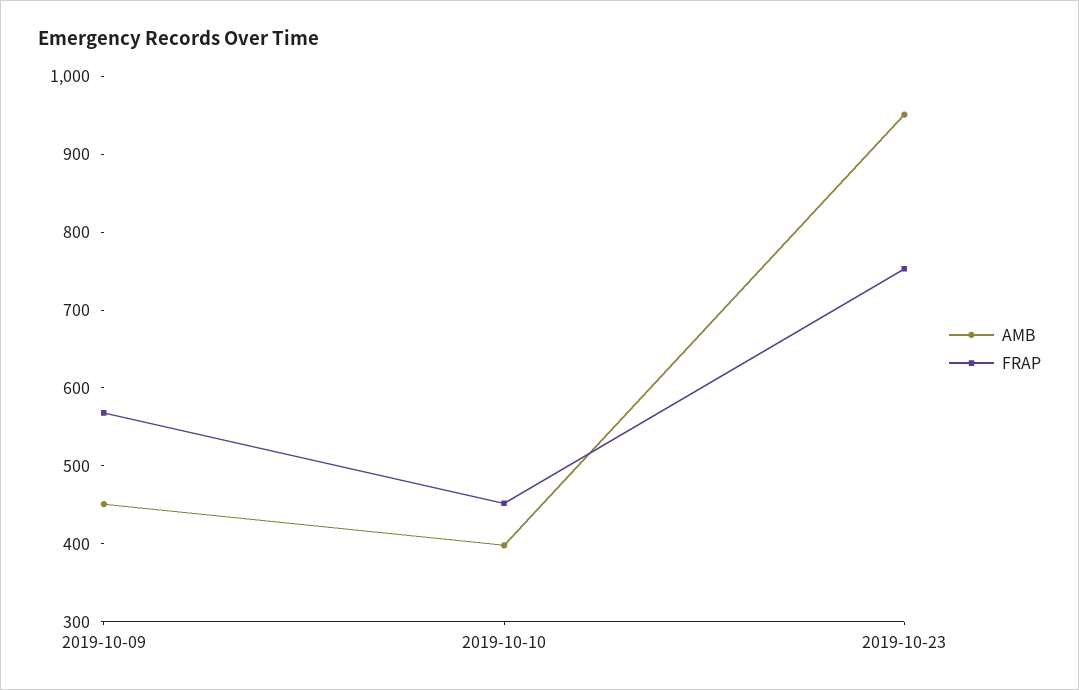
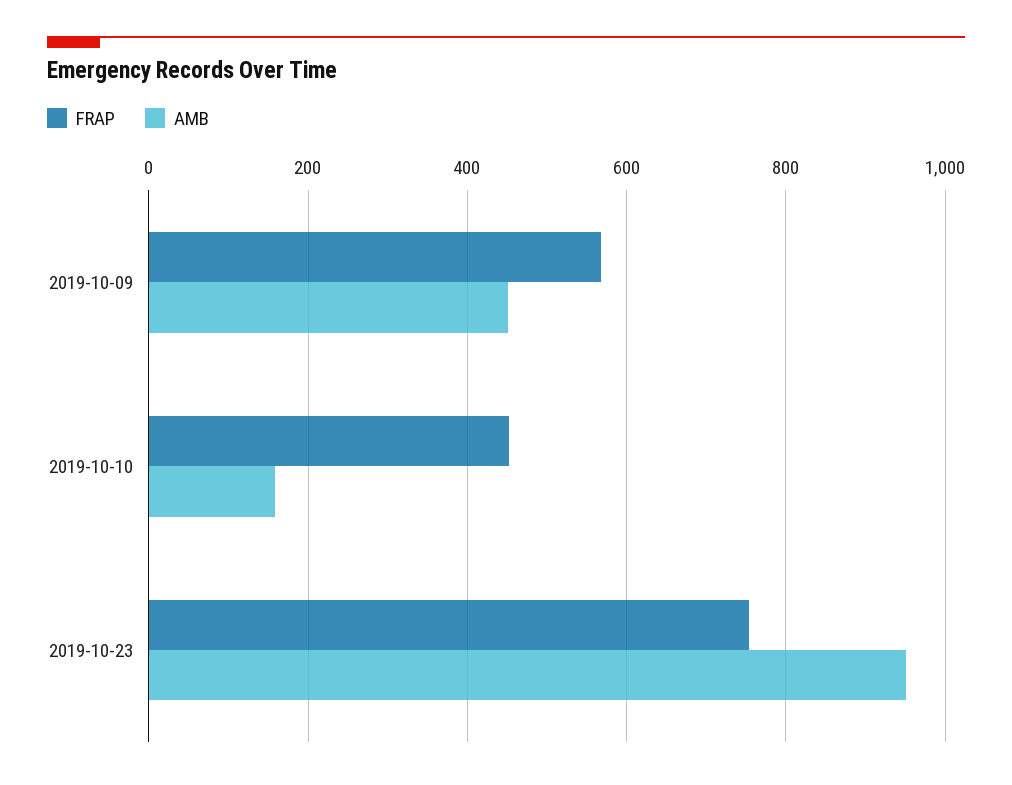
AMB, 2019-10-10: 400 -> 160

